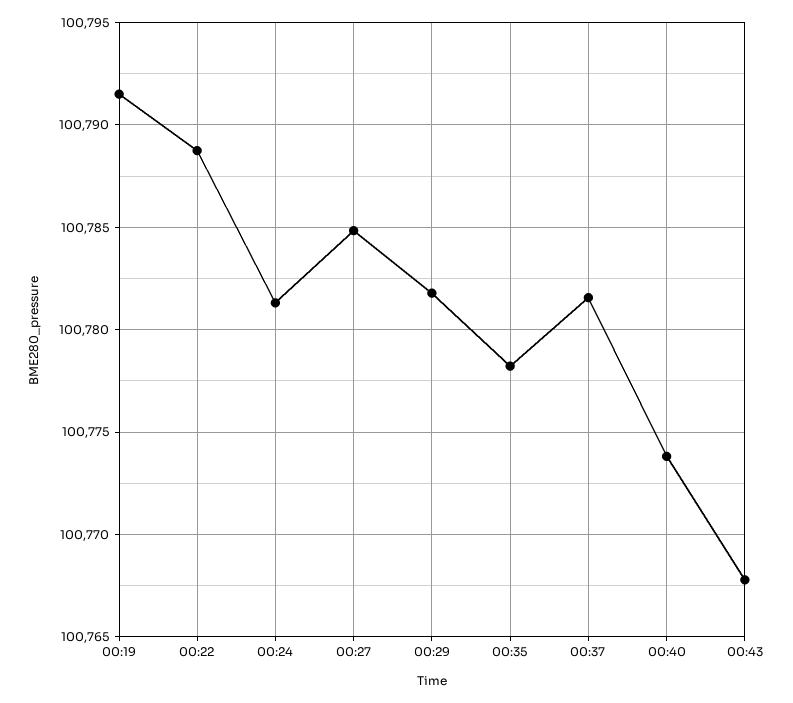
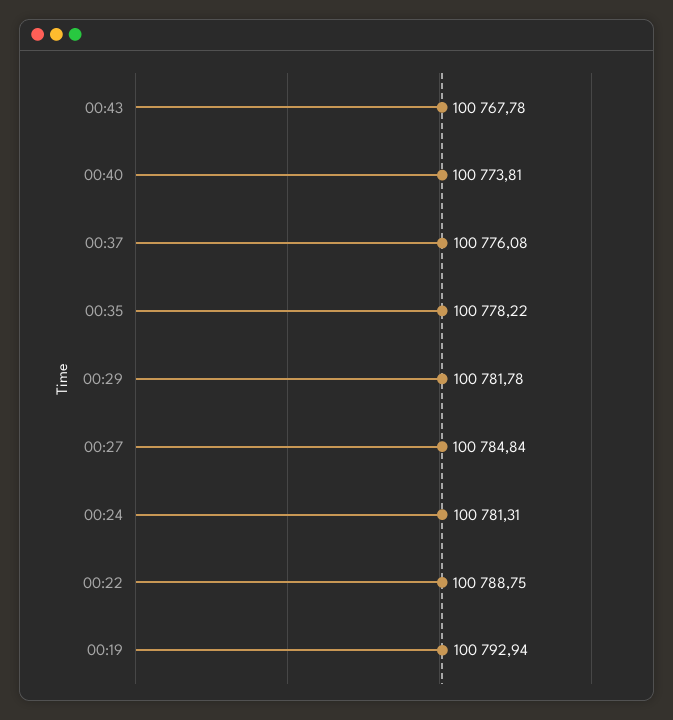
00:19: 100791.5 -> 100792.94
00:37: 100781.5 -> 100776.08

